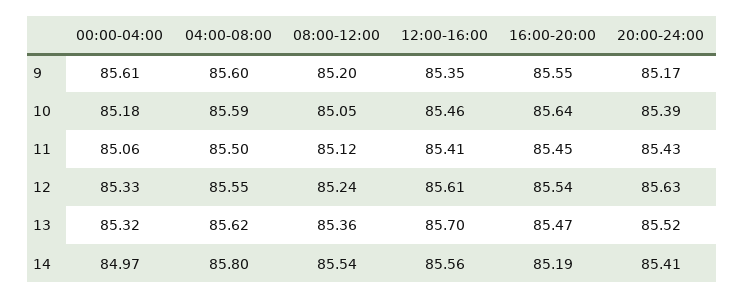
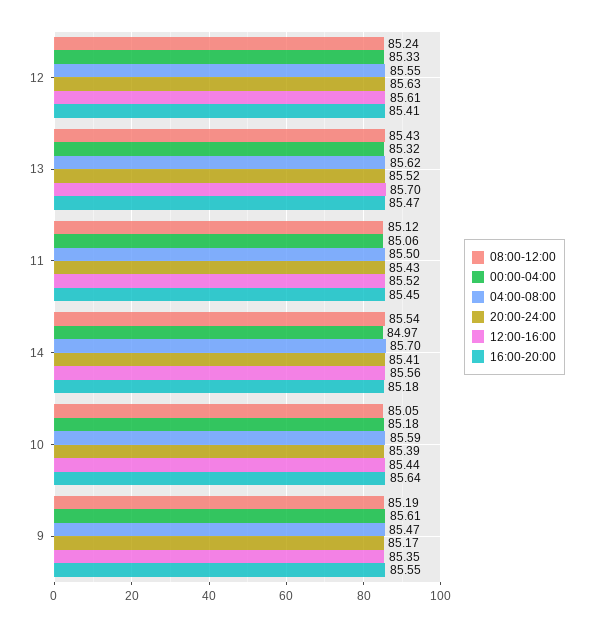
04:00-08:00, 9: 85.6 -> 85.47
08:00-12:00, 9: 85.2 -> 85.19
12:00-16:00, 10: 85.46 -> 85.44
12:00-16:00, 11: 85.41 -> 85.52
16:00-20:00, 12: 85.54 -> 85.41
08:00-12:00, 13: 85.36 -> 85.43
04:00-08:00, 14: 85.8 -> 85.7
16:00-20:00, 14: 85.19 -> 85.18

